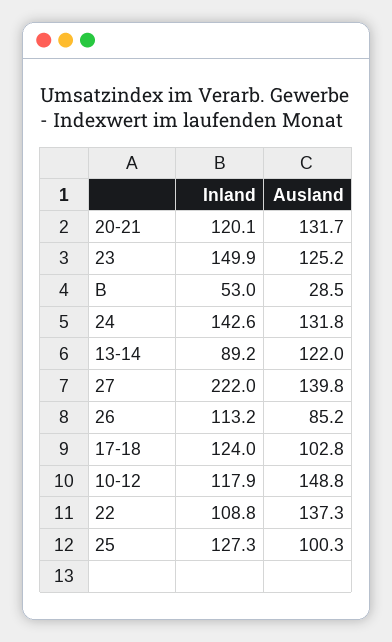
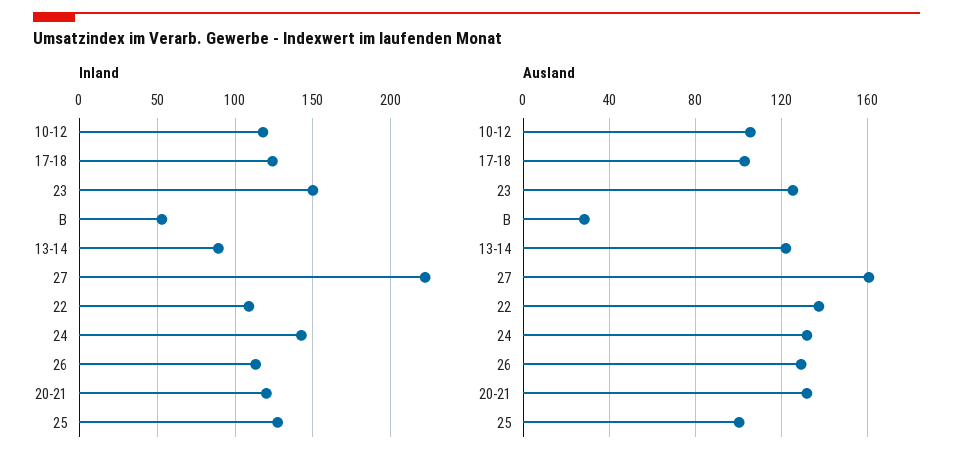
Ausland, 27: 139.8 -> 160
Ausland, 26: 85.2 -> 130
Ausland, 10-12: 148.8 -> 105

